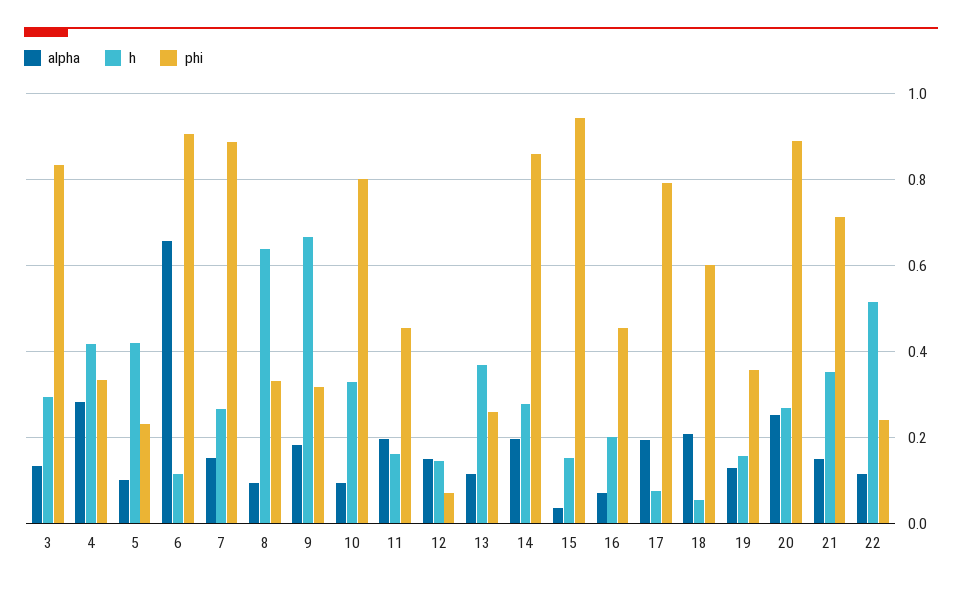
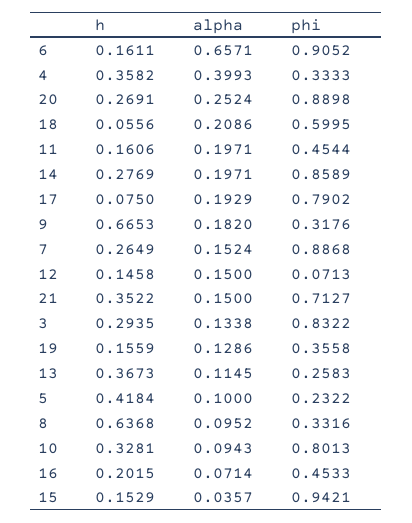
alpha, 4: 0.28 -> 0.3993
h, 4: 0.42 -> 0.3582
h, 6: 0.12 -> 0.1611
alpha, 22: 0.12 -> none
h, 22: 0.52 -> none
phi, 22: 0.24 -> none

